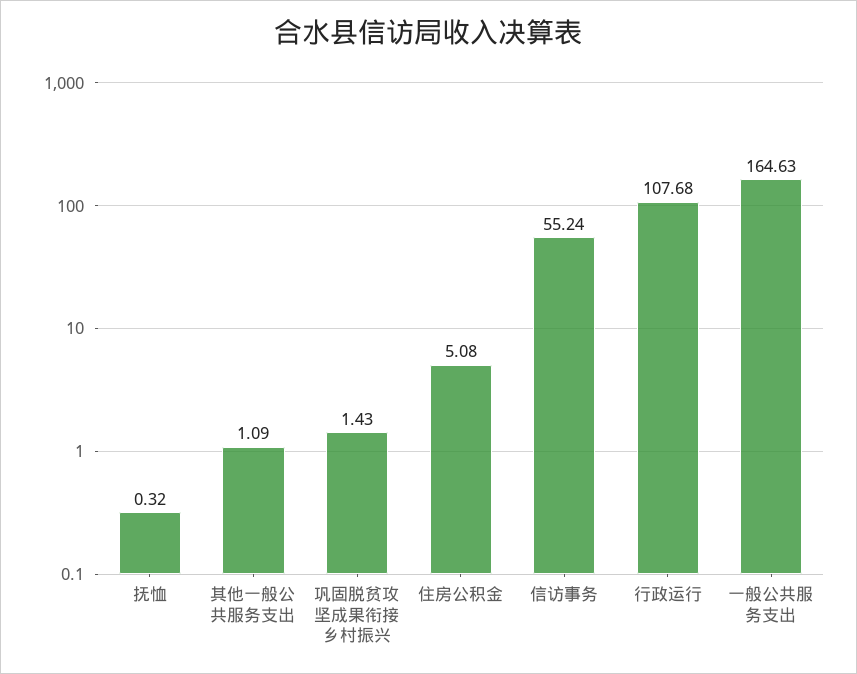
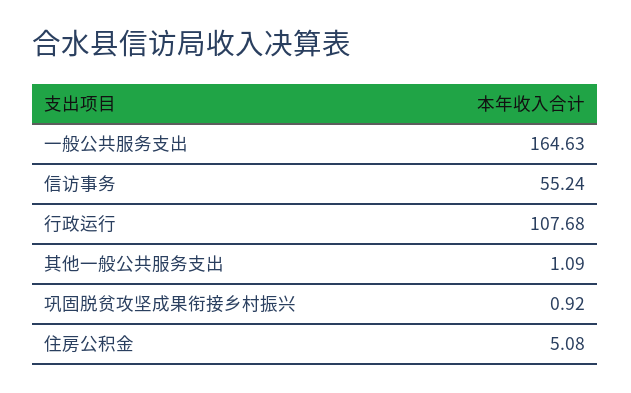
抚恤: 0.32 -> none
巩固脱贫攻坚成果衔接乡村振兴: 1.43 -> 0.92

